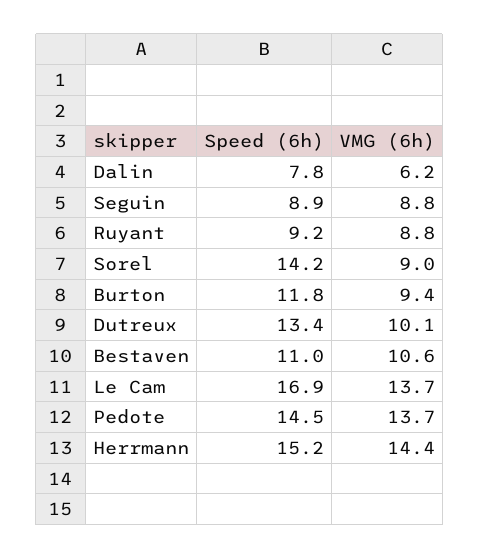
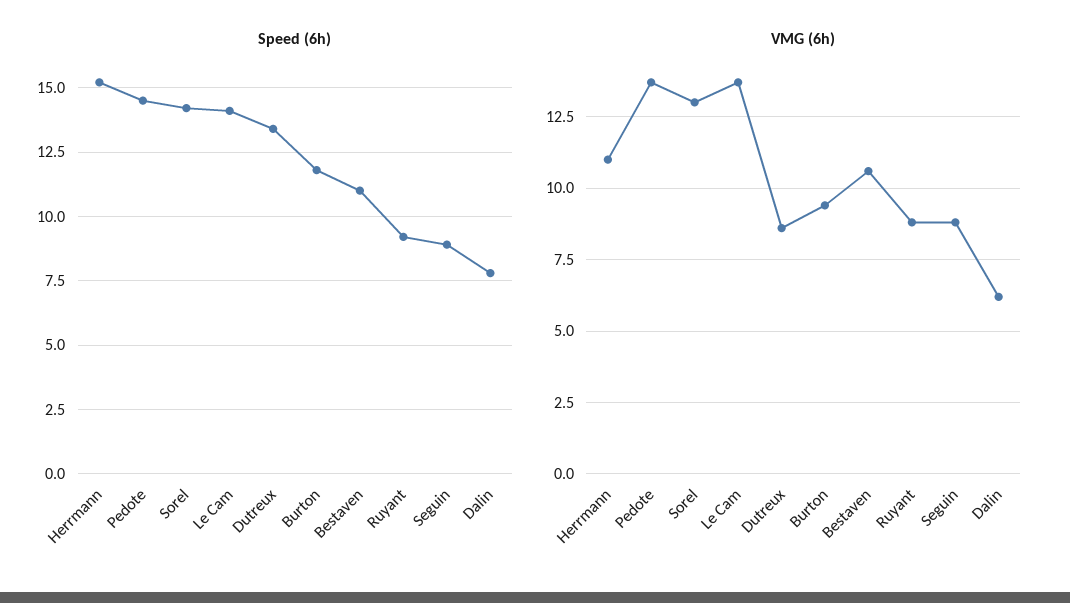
VMG (6h), Sorel: 9 -> 13
VMG (6h), Dutreux: 10.1 -> 8.5
Speed (6h), Le Cam: 16.9 -> 14
VMG (6h), Herrmann: 14.4 -> 11

